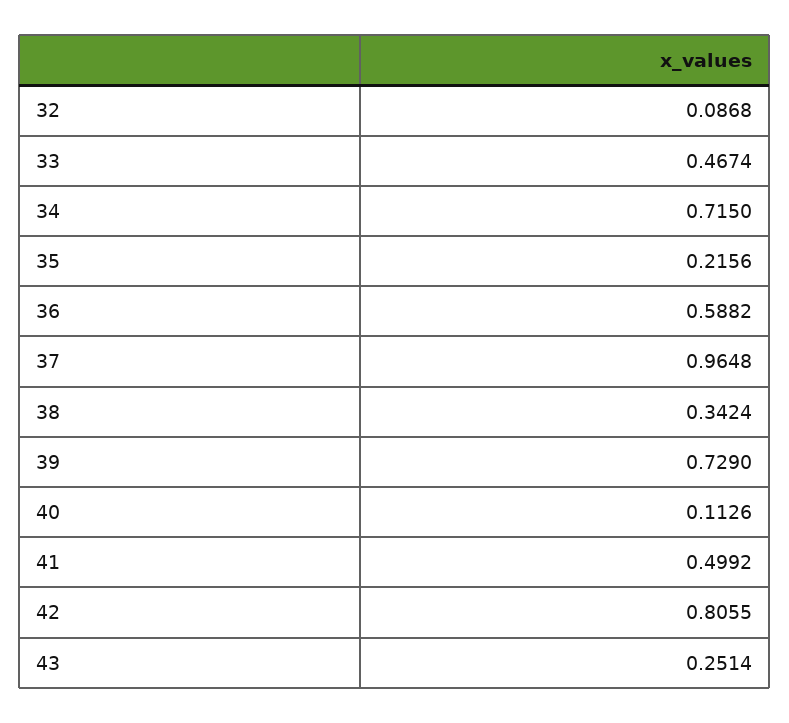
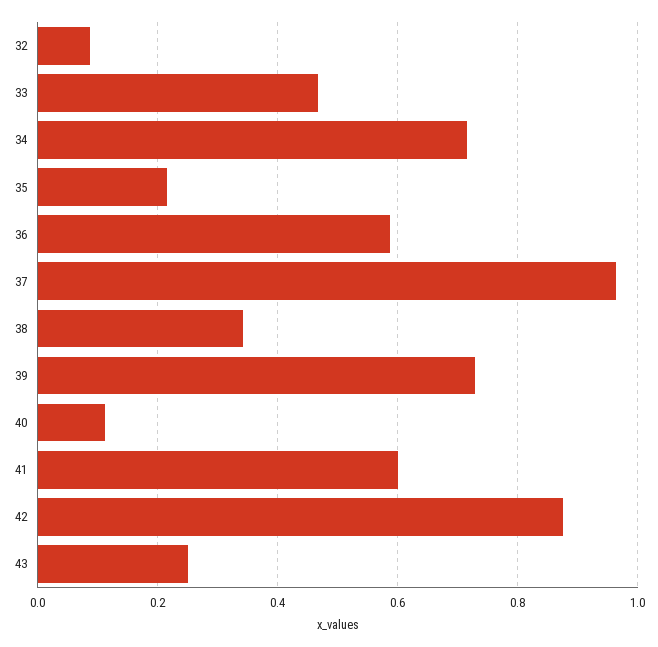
41: 0.4992 -> 0.6
42: 0.8055 -> 0.88

